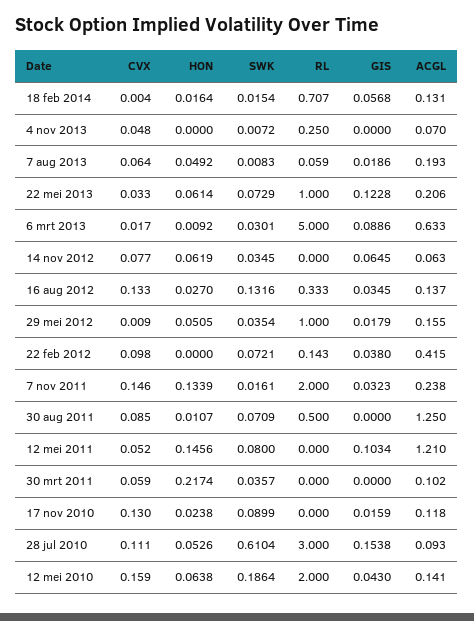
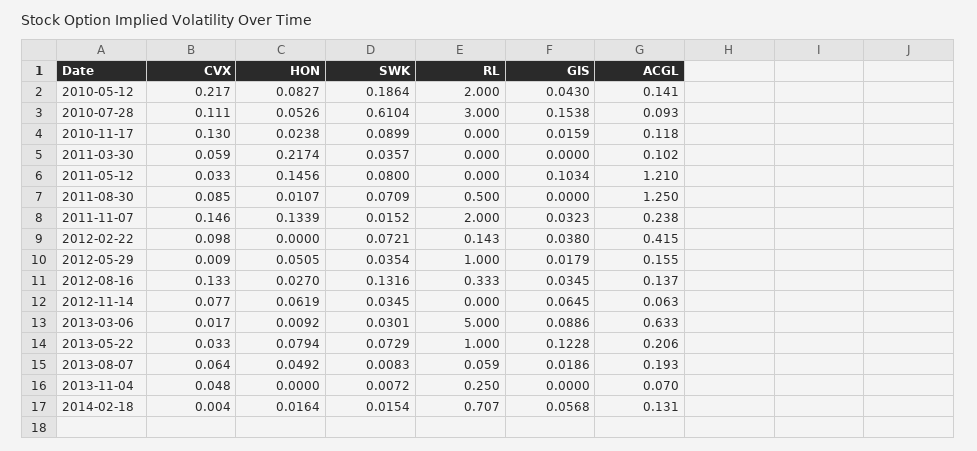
HON, 22 mei 2013: 0.0614 -> 0.0794
SWK, 7 nov 2011: 0.0161 -> 0.0152
CVX, 12 mei 2011: 0.052 -> 0.033
CVX, 12 mei 2010: 0.159 -> 0.217
HON, 12 mei 2010: 0.0638 -> 0.0827

